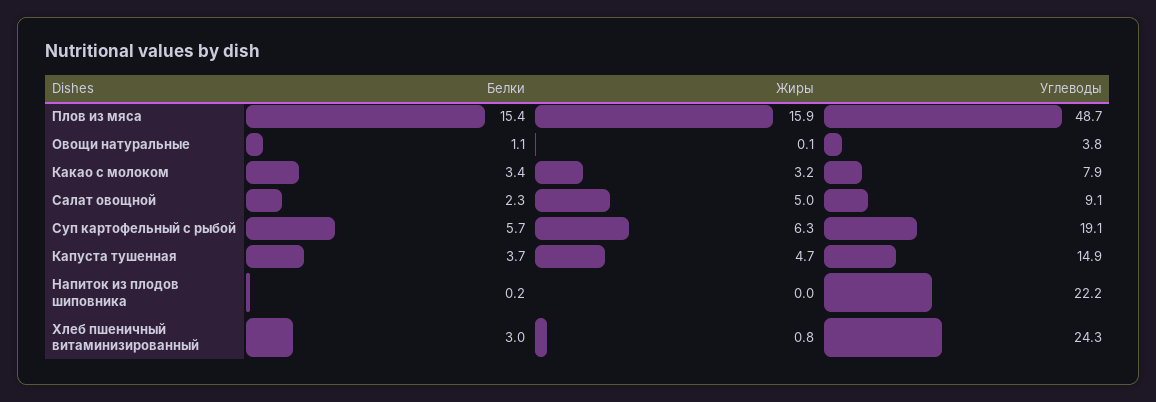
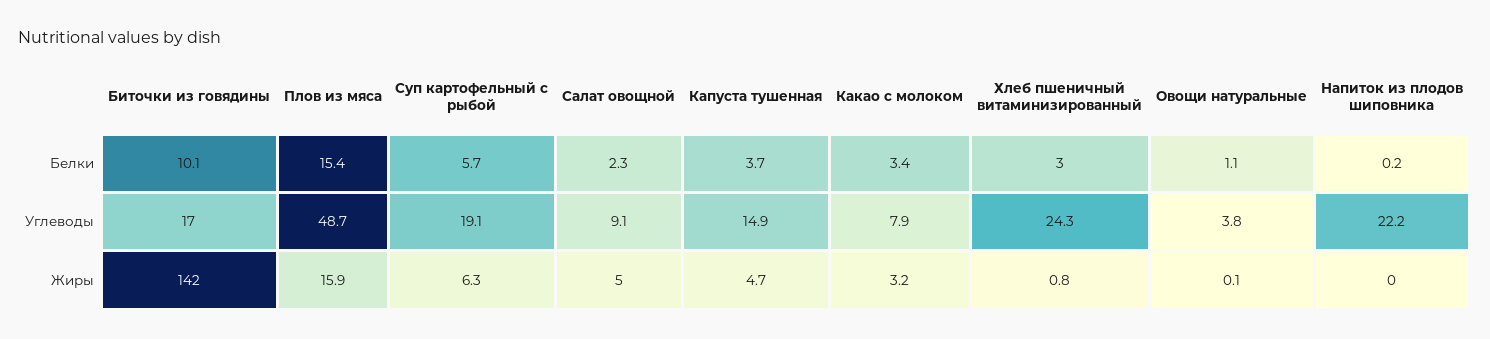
Белки, Биточки из говядины: none -> 10.1
Углеводы, Биточки из говядины: none -> 17
Жиры, Биточки из говядины: none -> 142

